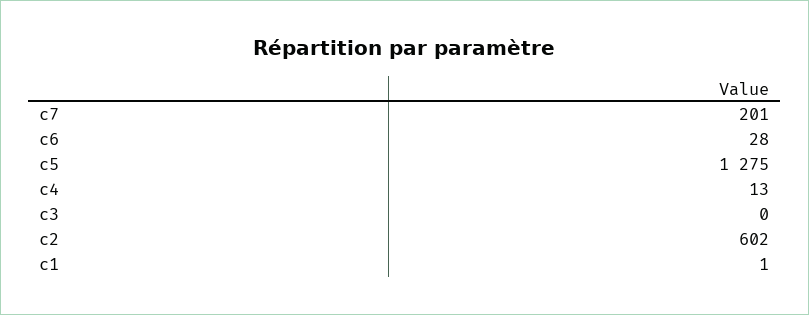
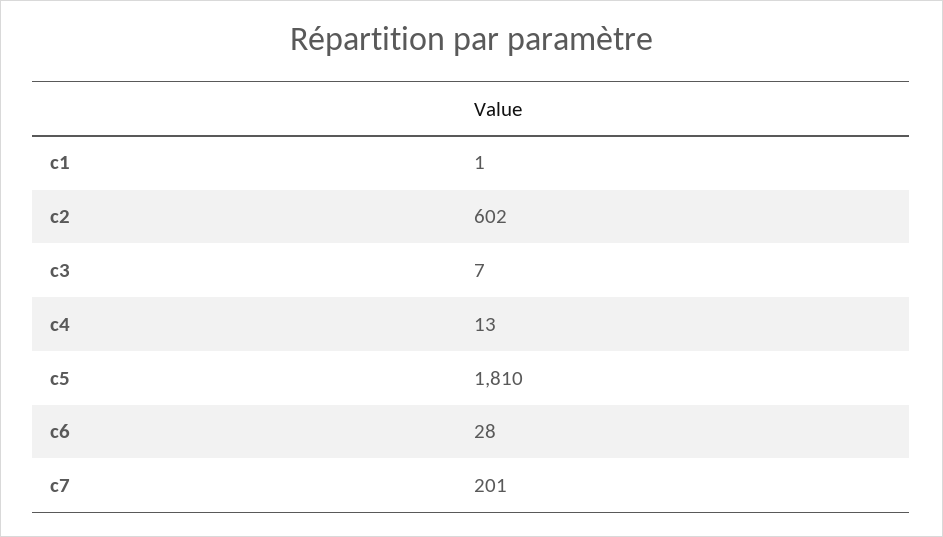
c5: 1275 -> 1810
c3: 0 -> 7

